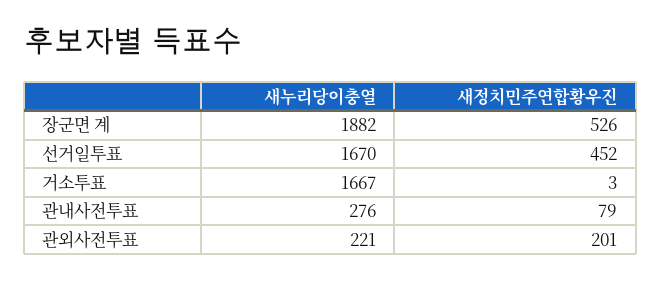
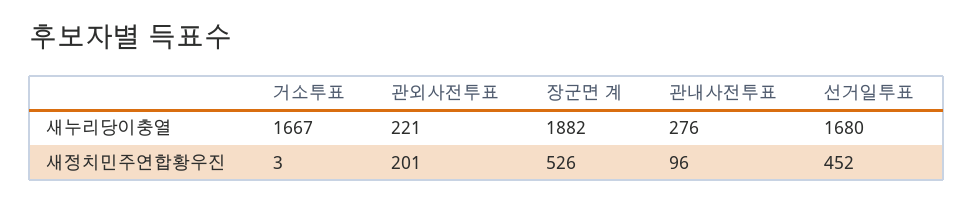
새누리당이충열, 선거일투표: 1670 -> 1680
새정치민주연합황우진, 관내사전투표: 79 -> 96

